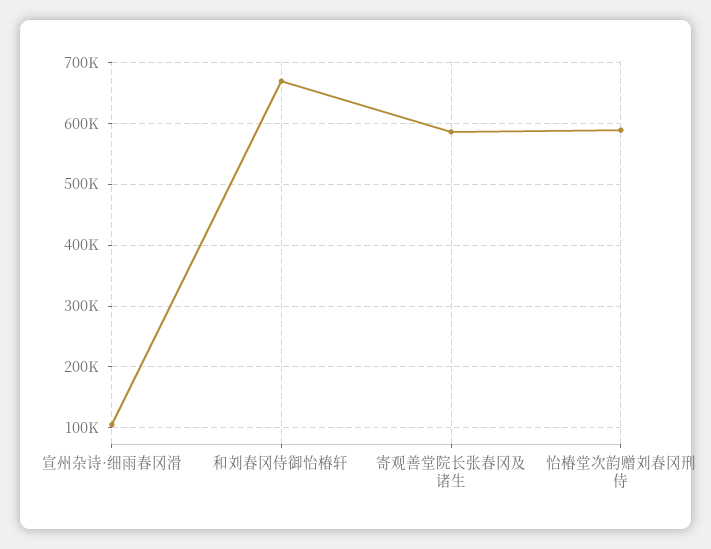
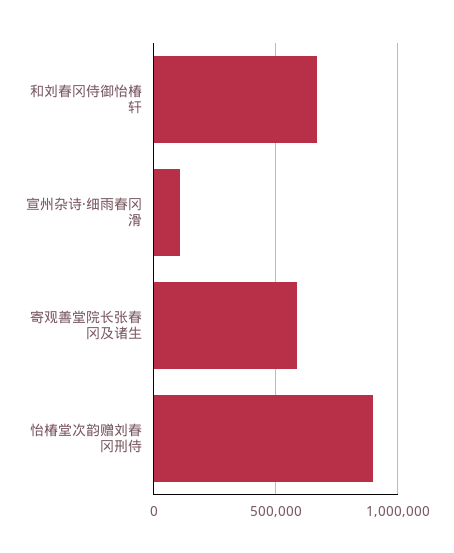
怡椿堂次韵赠刘春冈刑侍: 590000 -> 900000

